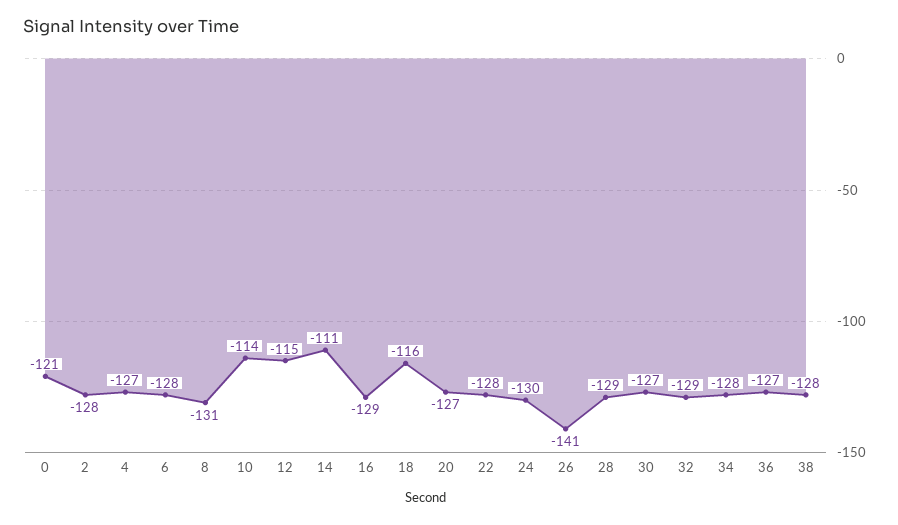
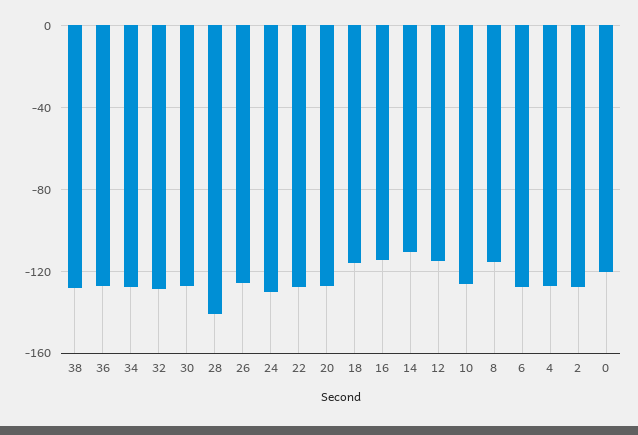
8: -131 -> -115
10: -114 -> -125
16: -129 -> -115
26: -141 -> -125
28: -129 -> -140

